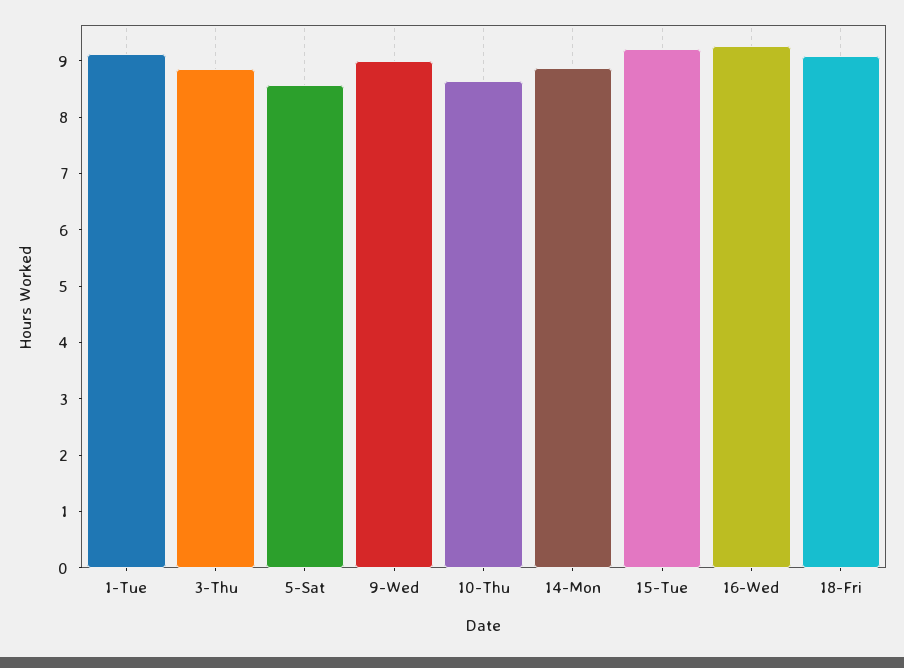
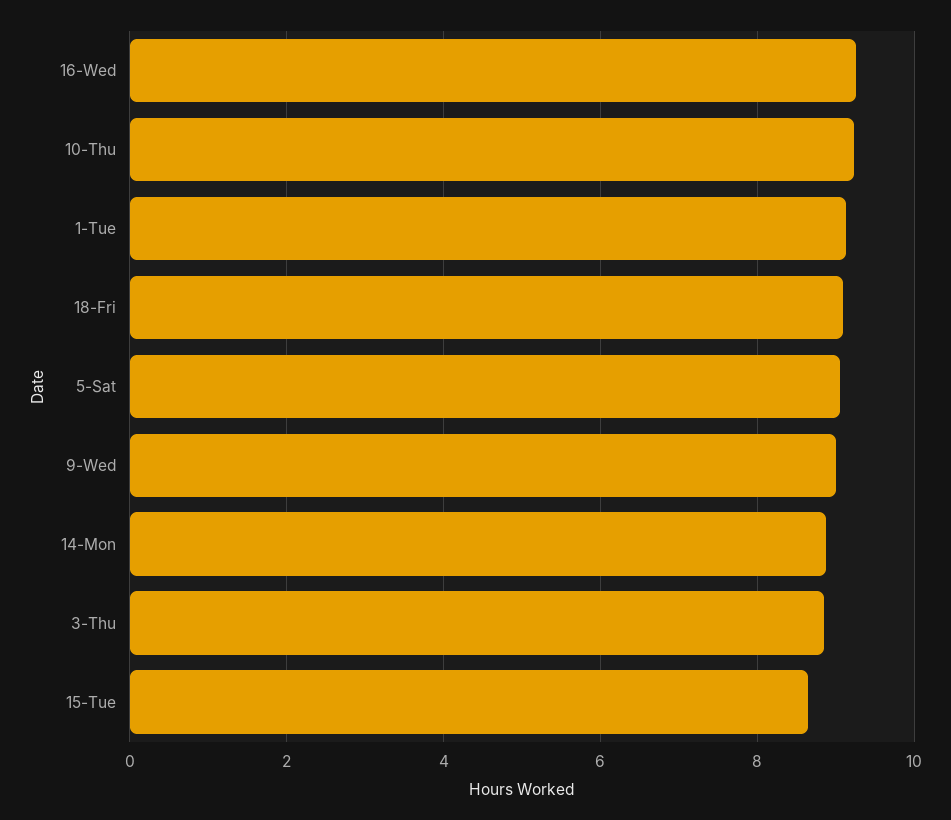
5-Sat: 8.6 -> 9
10-Thu: 8.6 -> 9.2
15-Tue: 9.2 -> 8.6

